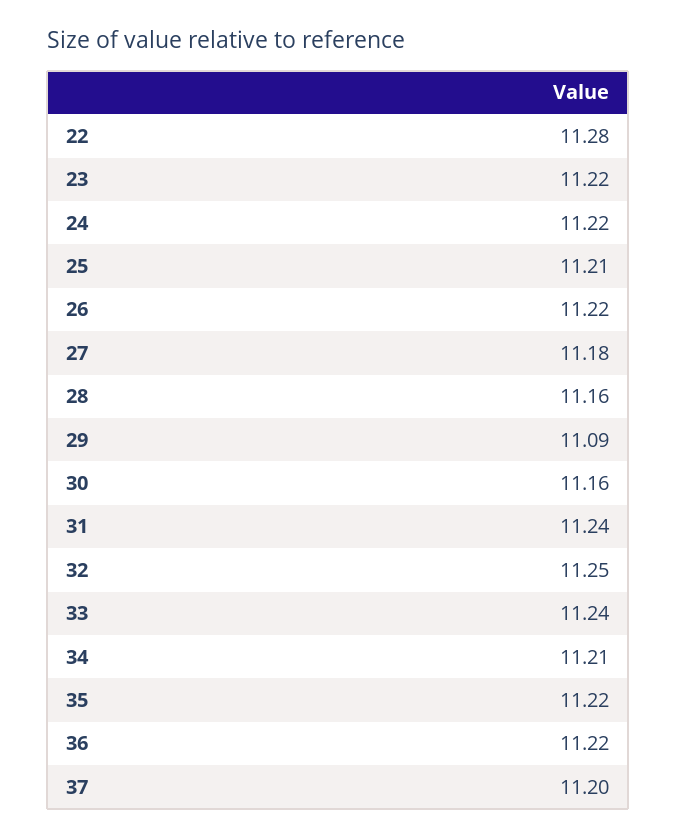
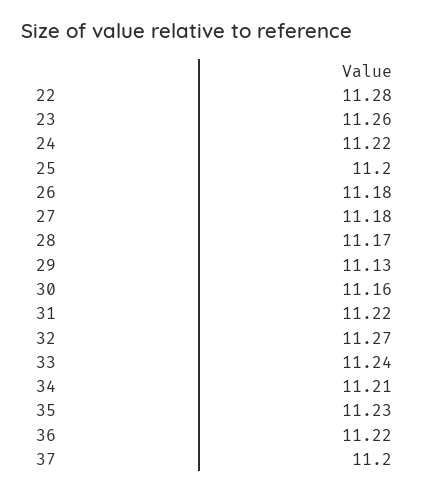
23: 11.22 -> 11.26
25: 11.21 -> 11.2
26: 11.22 -> 11.18
28: 11.16 -> 11.17
29: 11.09 -> 11.13
31: 11.24 -> 11.22
32: 11.25 -> 11.27
35: 11.22 -> 11.23

